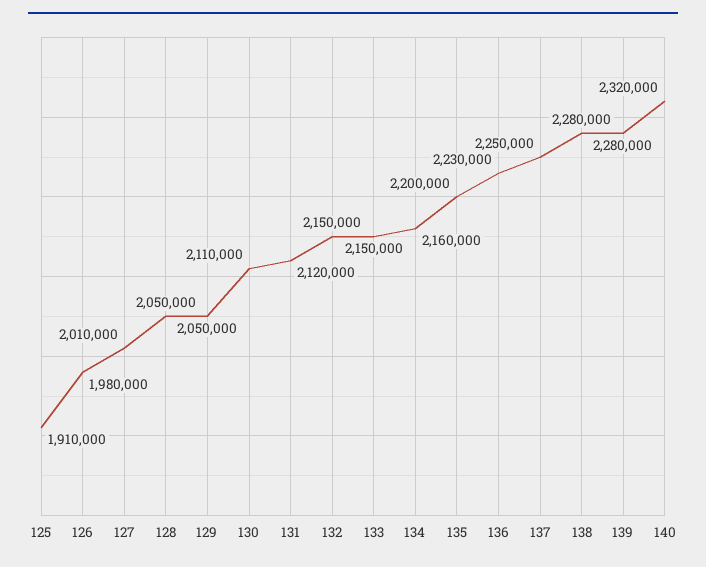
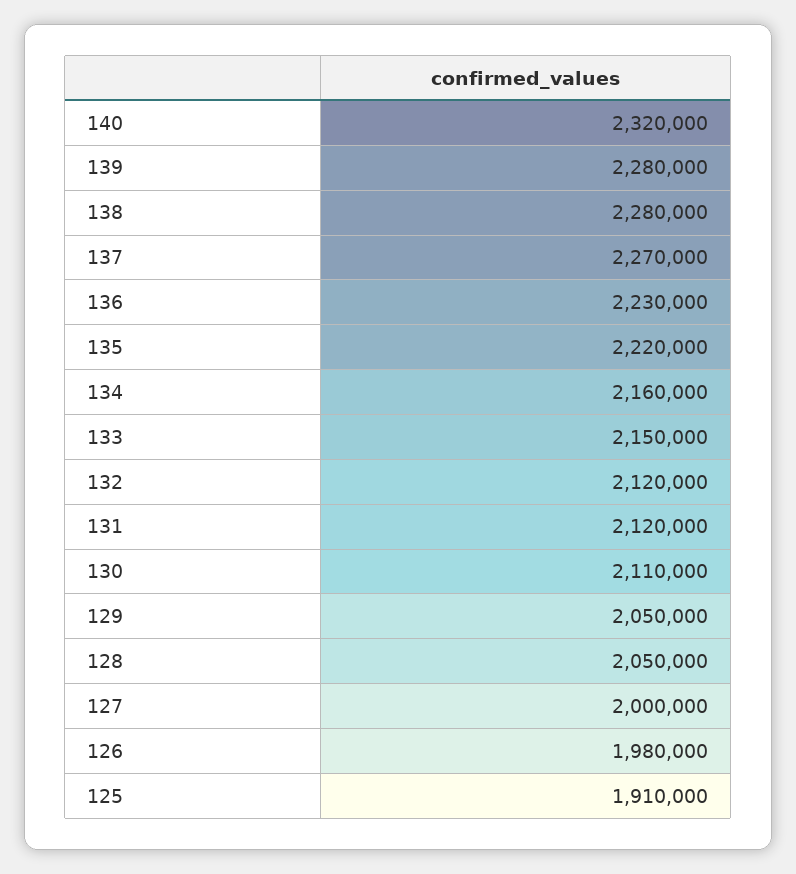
127: 2010000 -> 2000000
132: 2150000 -> 2120000
135: 2200000 -> 2220000
137: 2250000 -> 2270000

